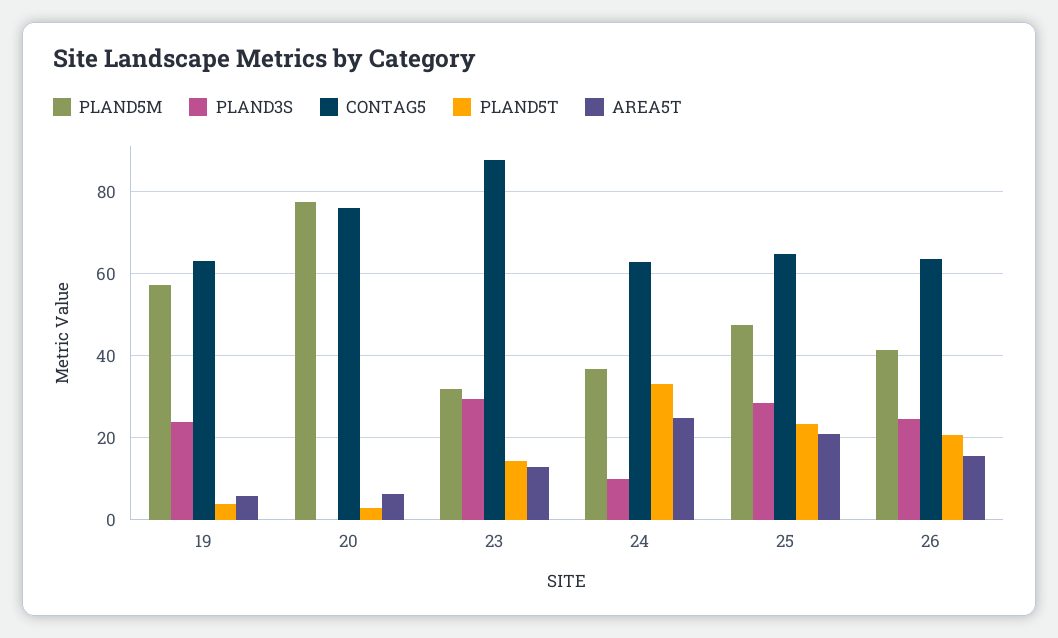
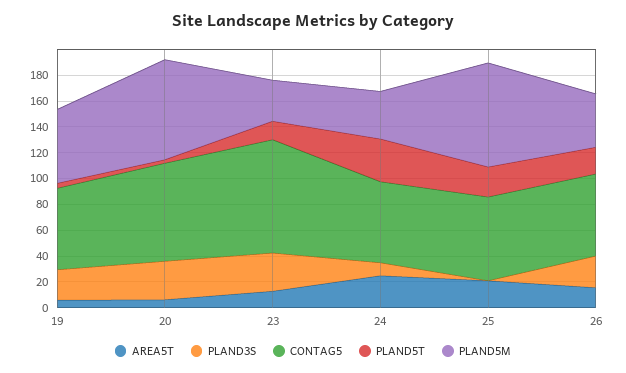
PLAND3S, 20: 0 -> 30
PLAND5M, 25: 48 -> 80
PLAND3S, 25: 28 -> 0

